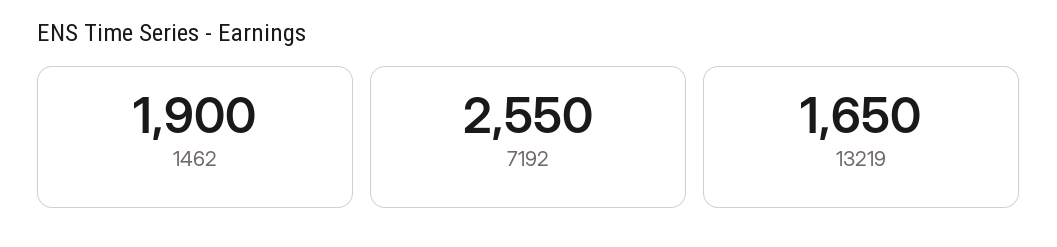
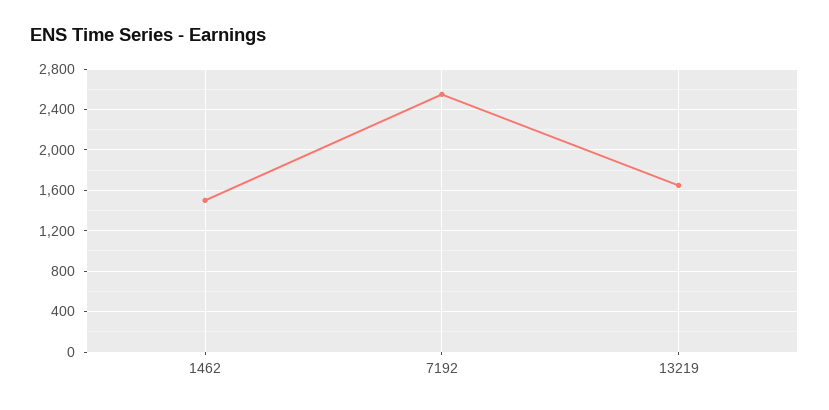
1462: 1900 -> 1500

